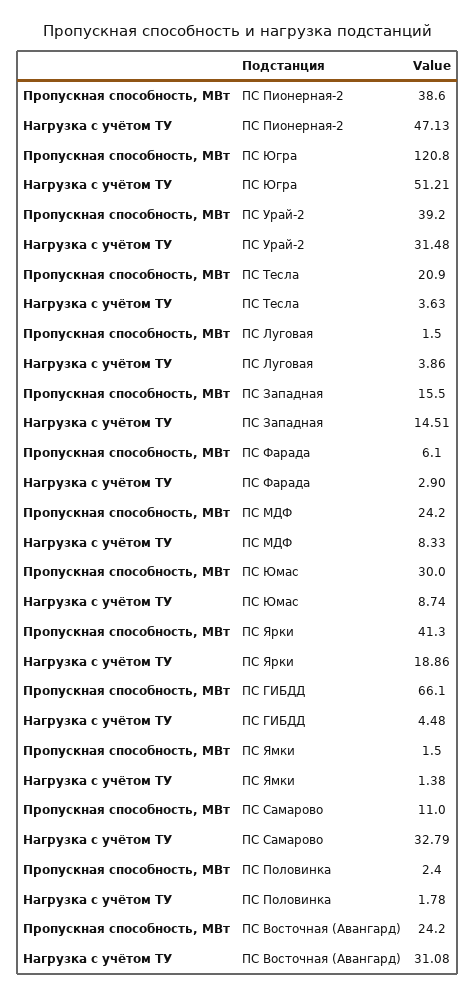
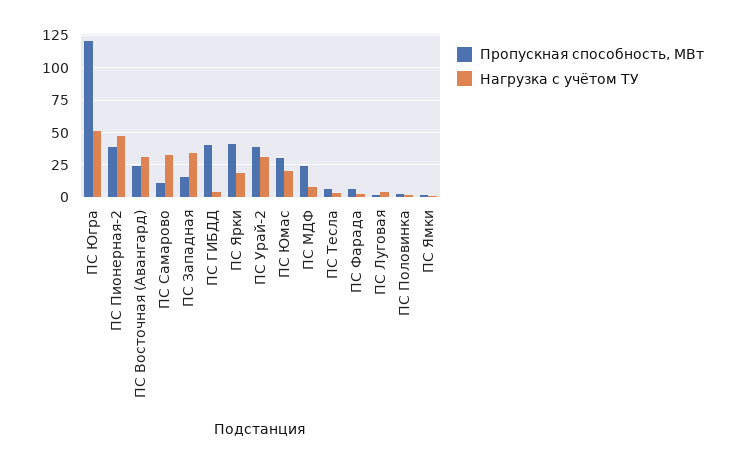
Пропускная способность, МВт, ПС Тесла: 20.9 -> 5
Нагрузка с учётом ТУ, ПС Западная: 14.51 -> 35
Нагрузка с учётом ТУ, ПС Юмас: 8.74 -> 20
Пропускная способность, МВт, ПС ГИБДД: 66.1 -> 40

